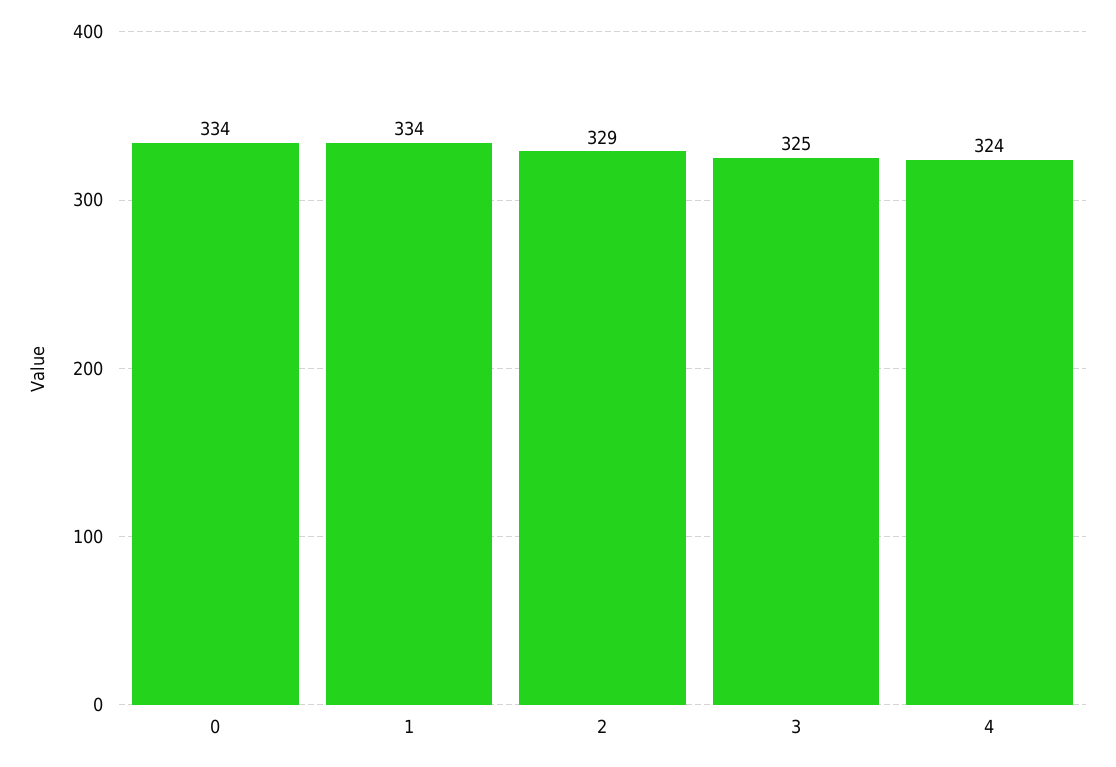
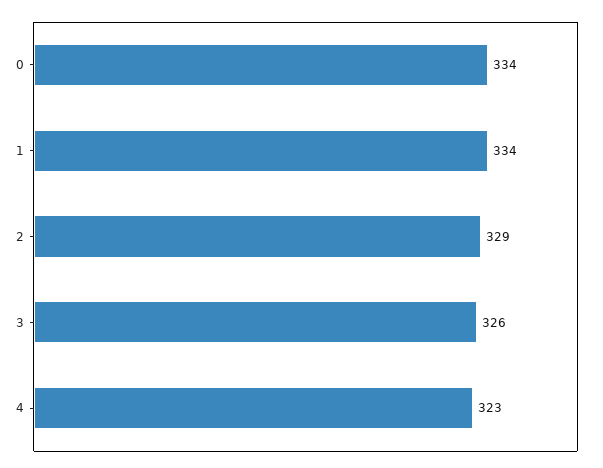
3: 325 -> 326
4: 324 -> 323

